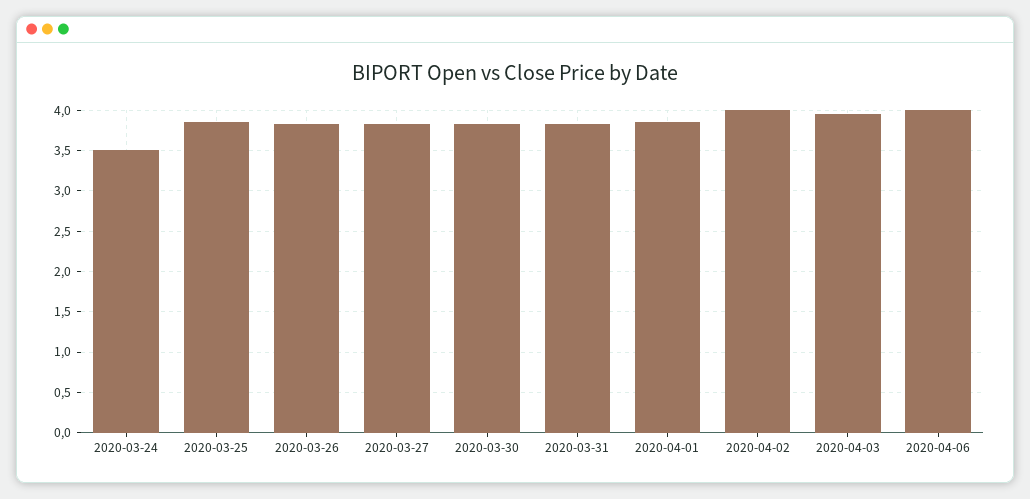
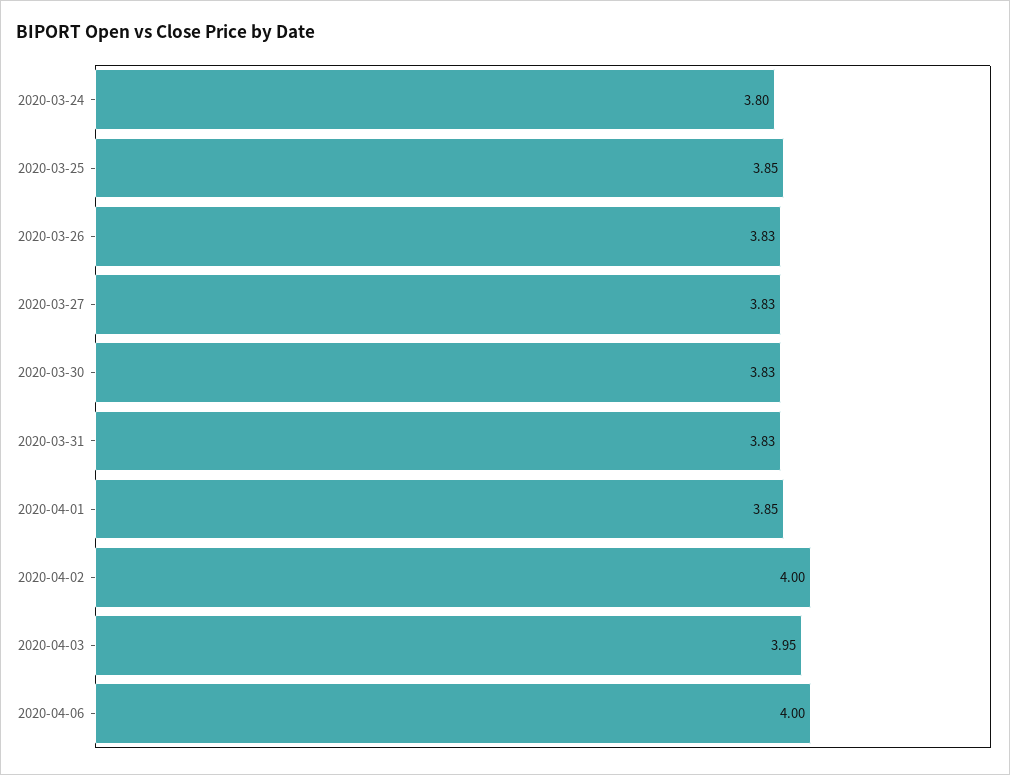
2020-03-24: 3.5 -> 3.8

